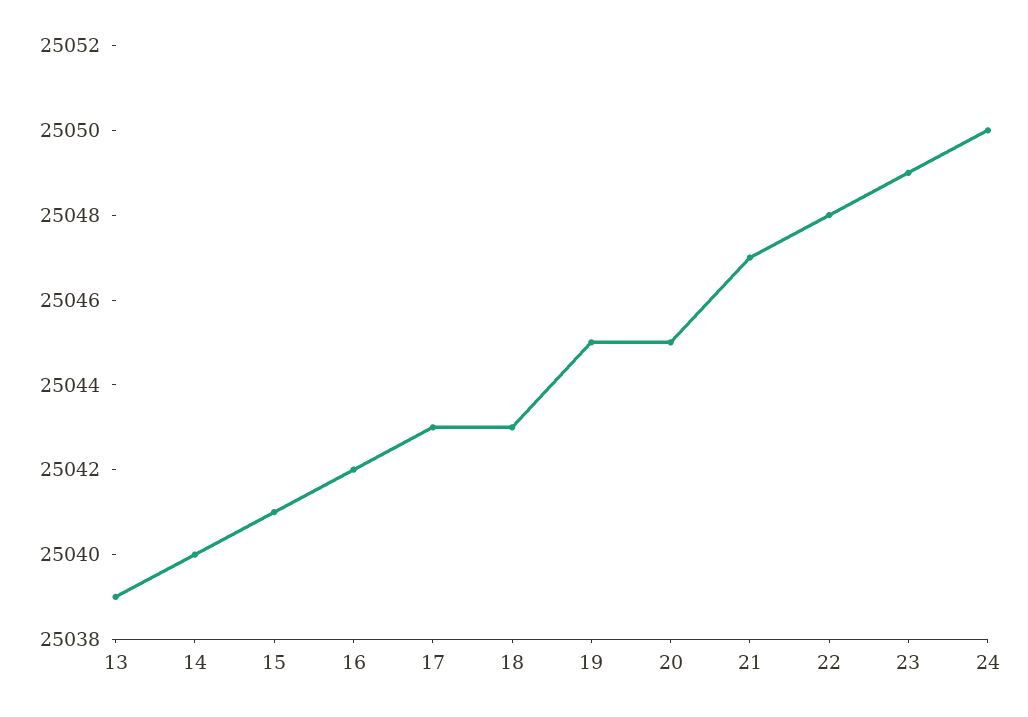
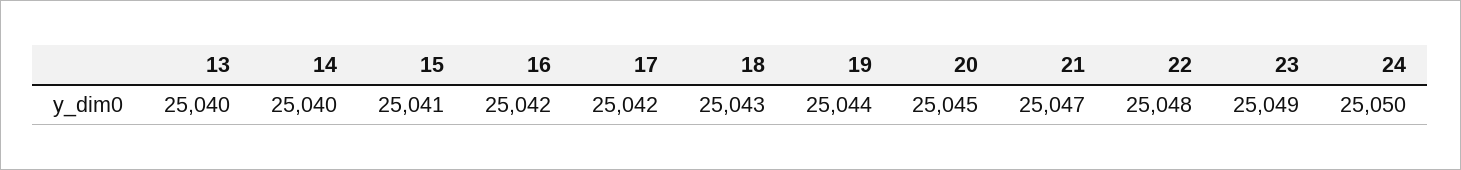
13: 25039 -> 25040
17: 25043 -> 25042
19: 25045 -> 25044

